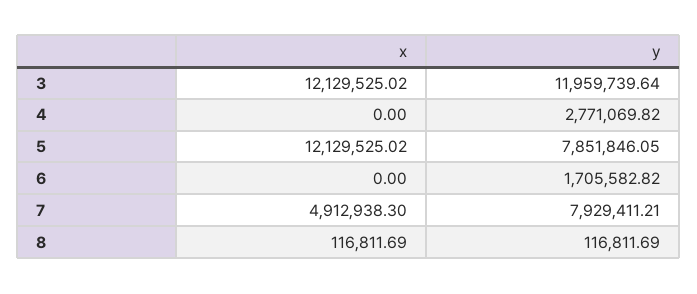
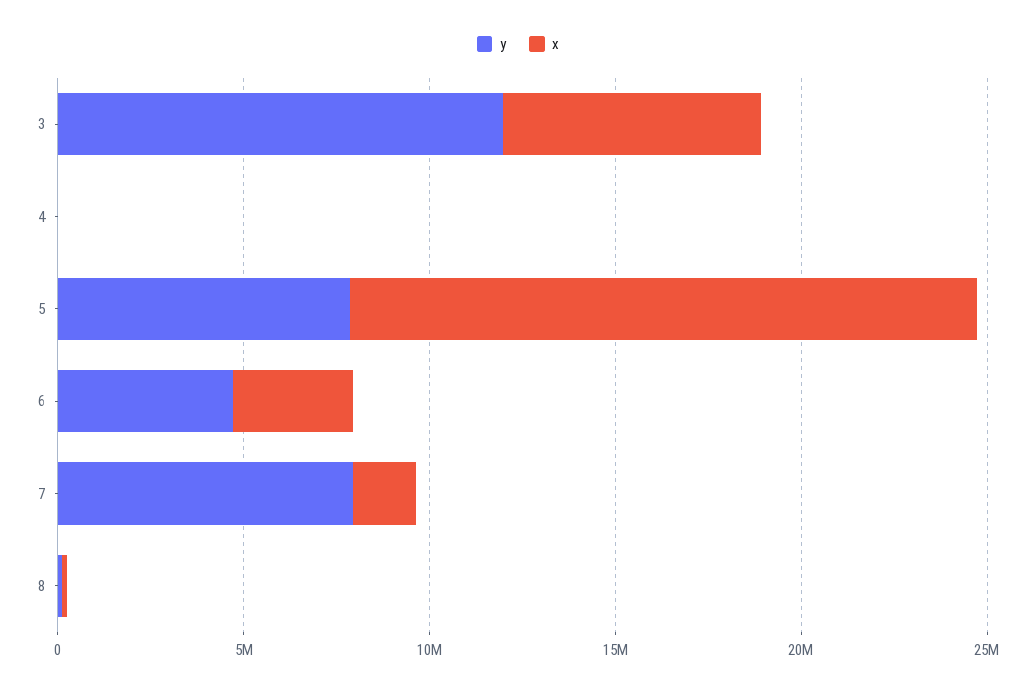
x, 3: 12129525.02 -> 7000000
y, 4: 2771069.82 -> 0
x, 5: 12129525.02 -> 17000000
x, 6: 0 -> 3000000
y, 6: 1705582.82 -> 5000000
x, 7: 4912938.3 -> 2000000

